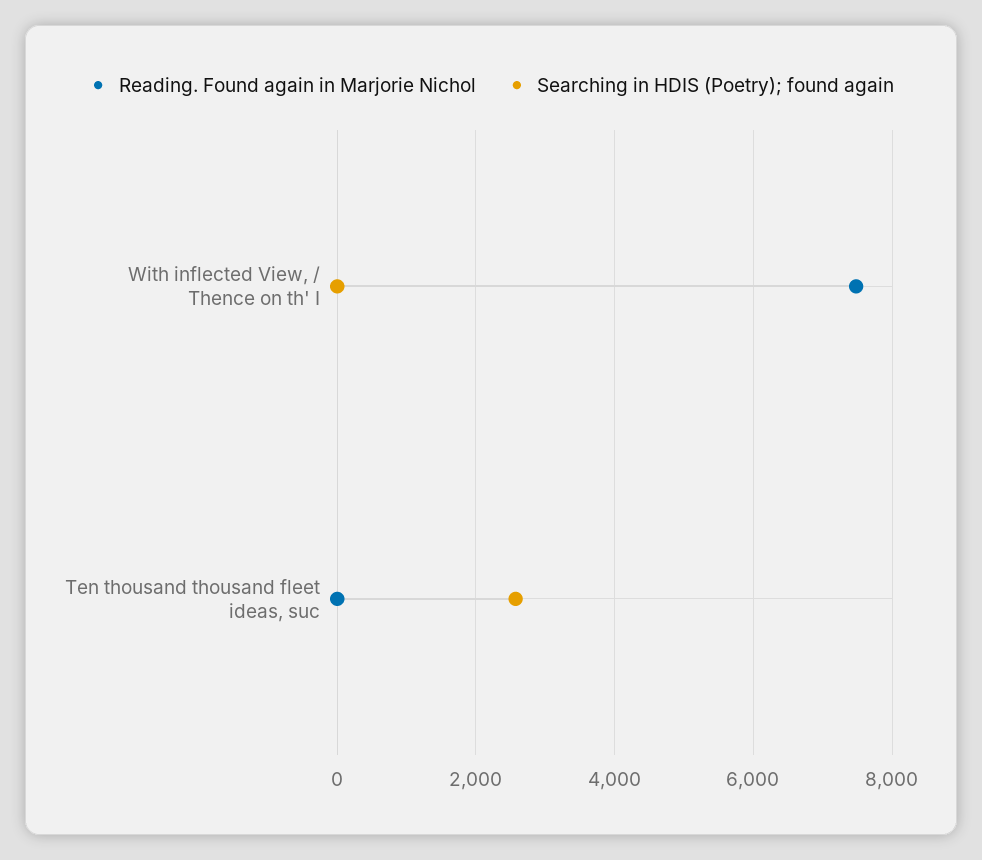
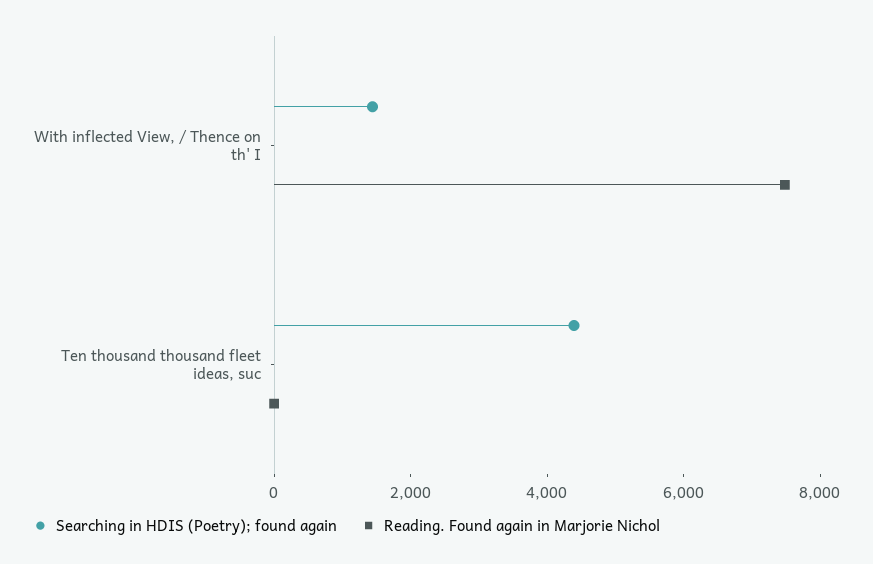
Searching in HDIS (Poetry); found again, With inflected View, / Thence on th' I: 0 -> 1500
Searching in HDIS (Poetry); found again, Ten thousand thousand fleet ideas, suc: 2600 -> 4500

